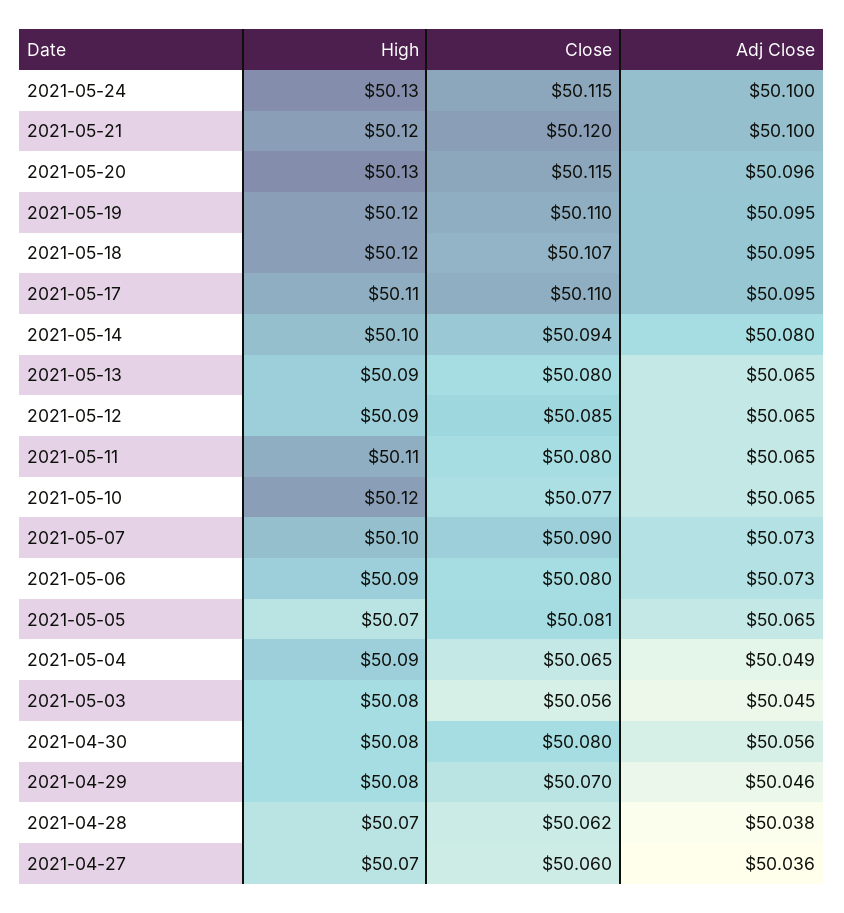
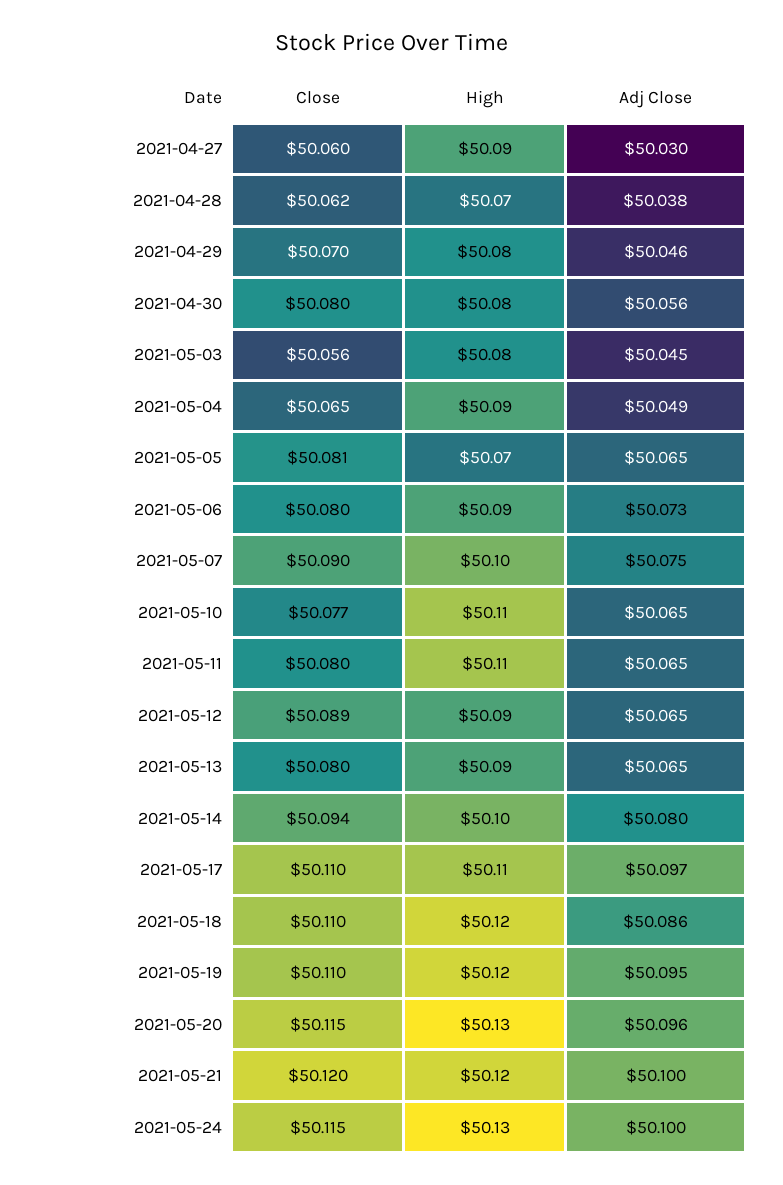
Close, 2021-05-18: 50.107 -> 50.11
Adj Close, 2021-05-18: 50.095 -> 50.086
Adj Close, 2021-05-17: 50.095 -> 50.097
Close, 2021-05-12: 50.085 -> 50.089
High, 2021-05-10: 50.12 -> 50.11
Adj Close, 2021-05-07: 50.073 -> 50.075
High, 2021-04-27: 50.07 -> 50.09
Adj Close, 2021-04-27: 50.036 -> 50.03

